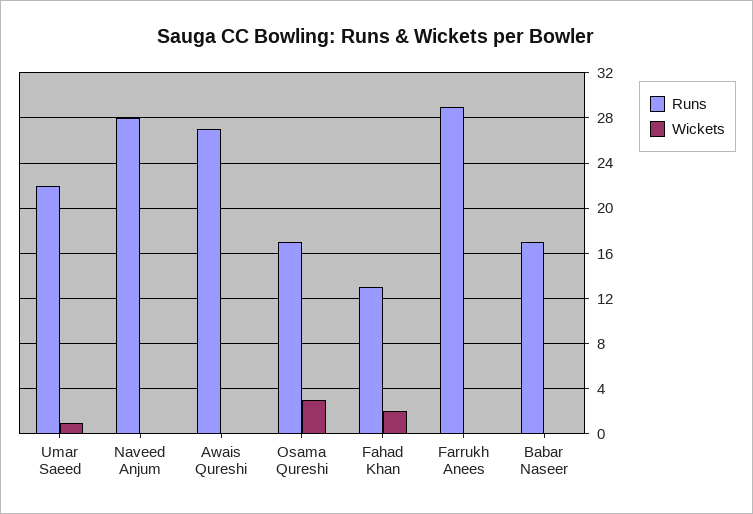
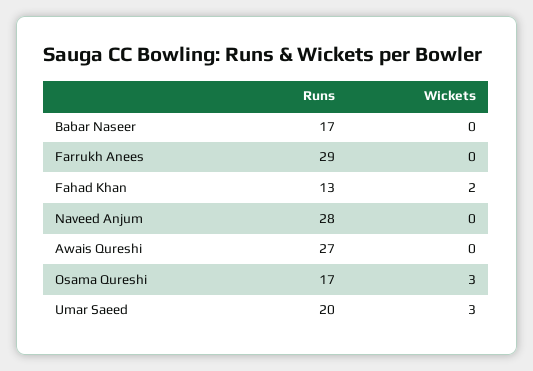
Runs, Umar Saeed: 22 -> 20
Wickets, Umar Saeed: 1 -> 3

